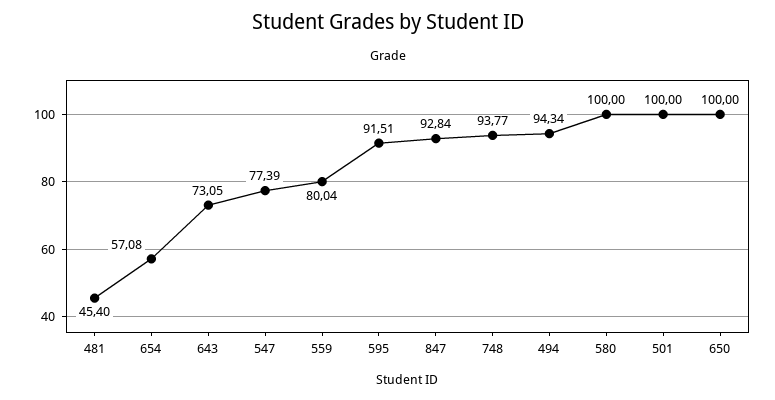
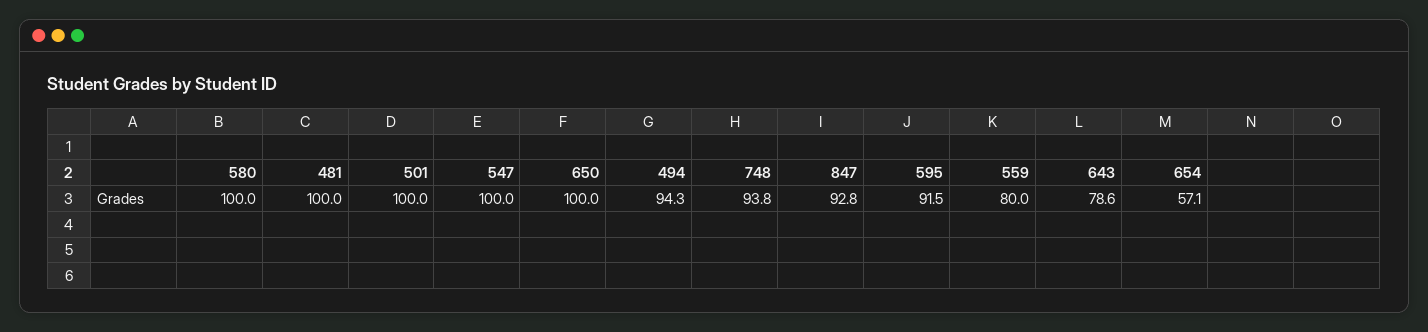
481: 45.4 -> 100
643: 73.05 -> 78.6
547: 77.39 -> 100

